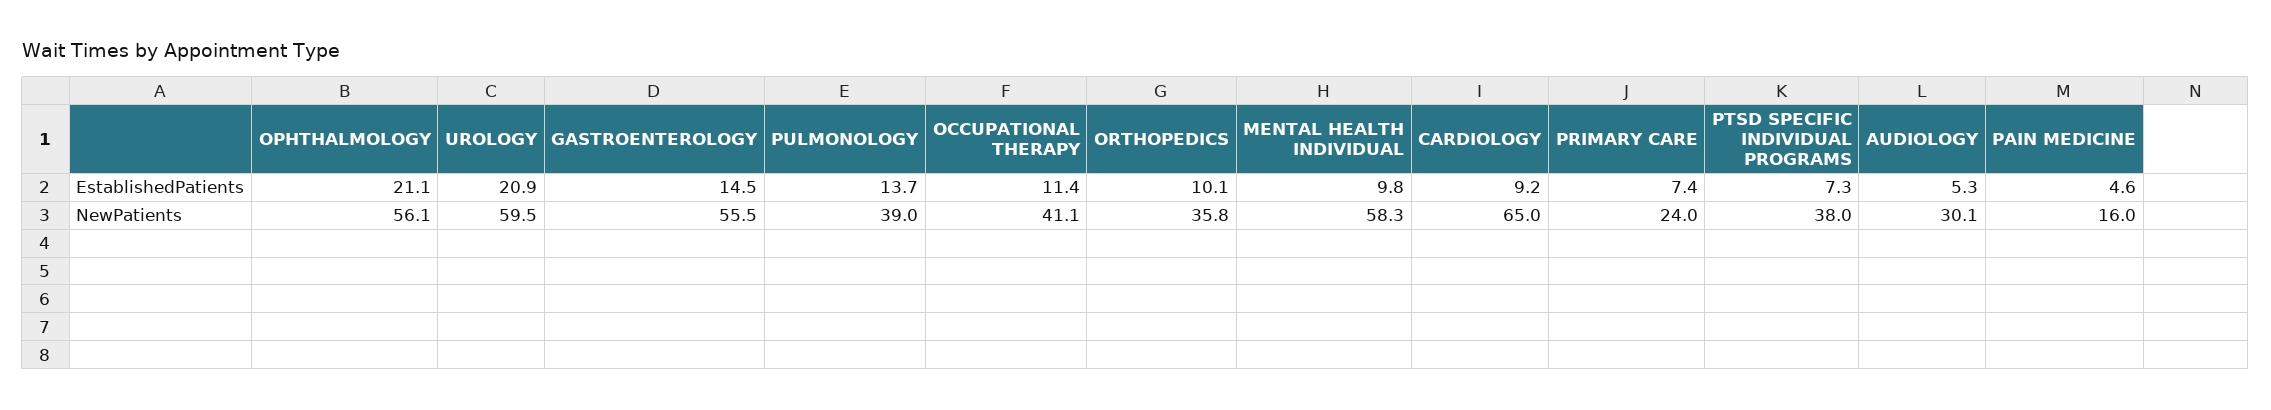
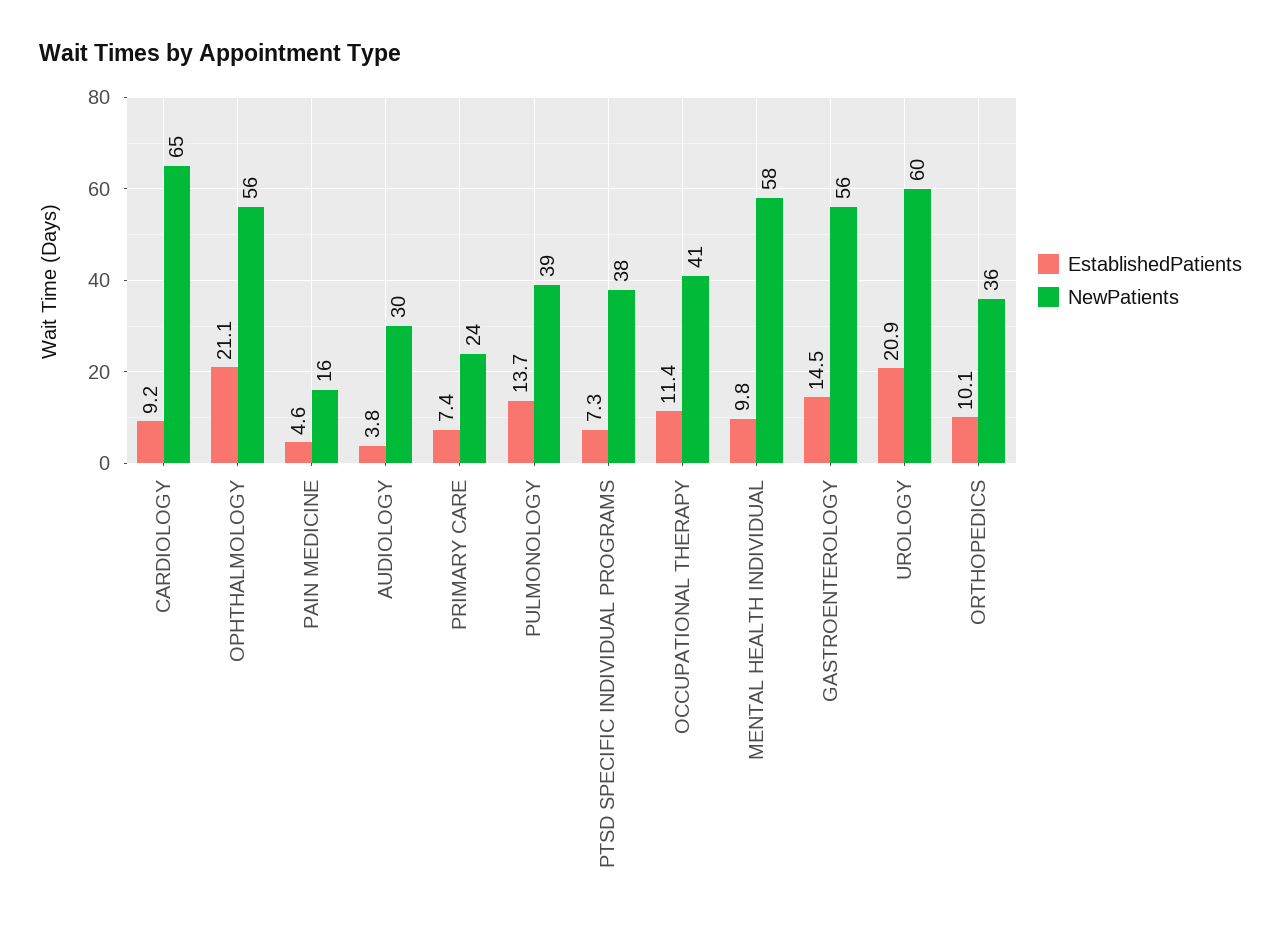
EstablishedPatients, AUDIOLOGY: 5.3 -> 3.8

